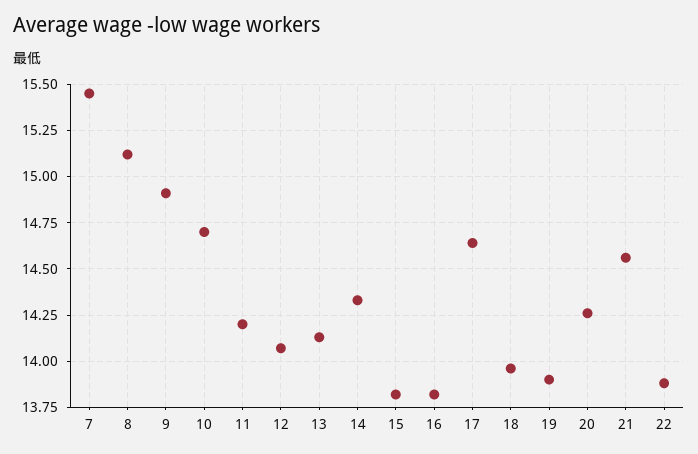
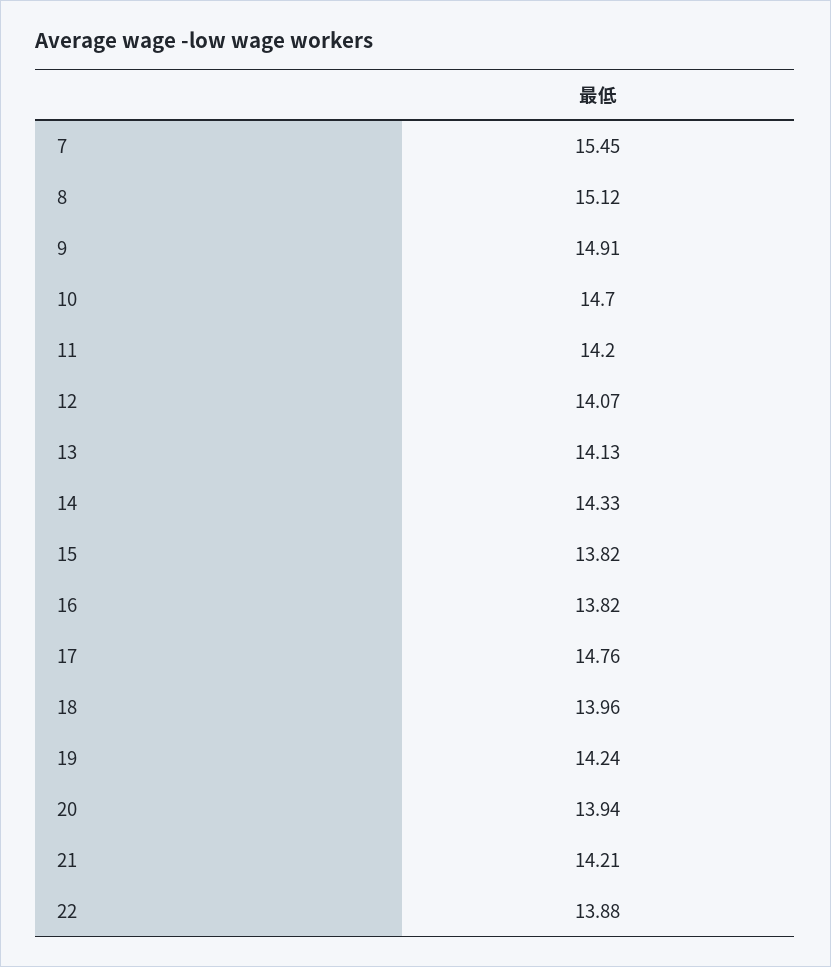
17: 14.65 -> 14.76
19: 13.9 -> 14.24
20: 14.25 -> 13.94
21: 14.55 -> 14.21

